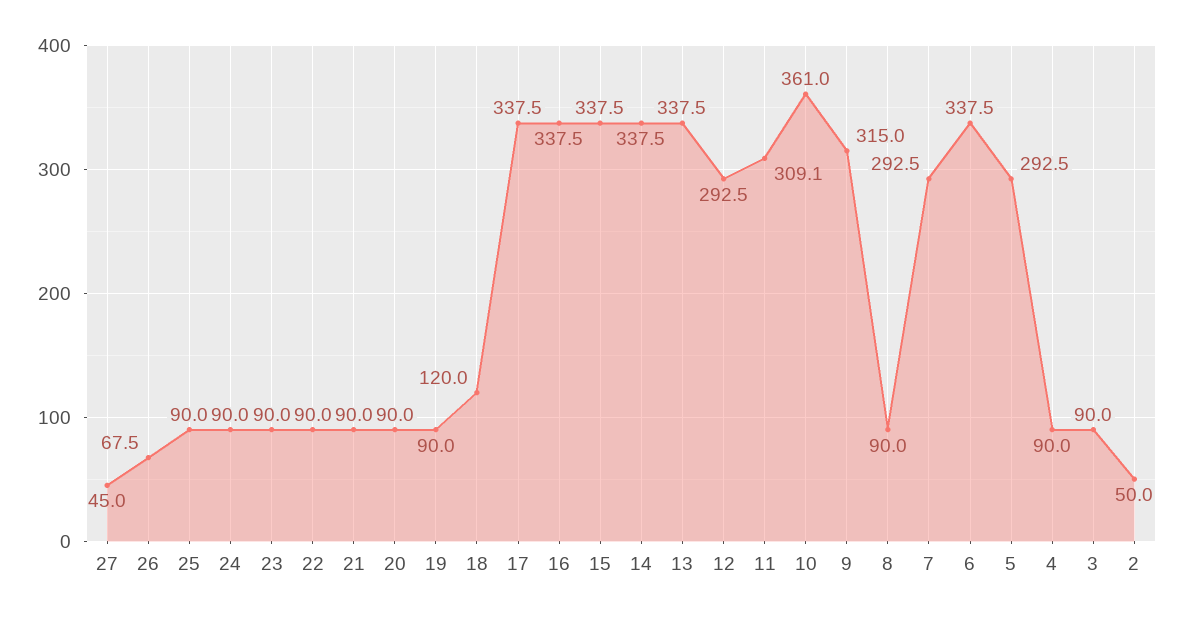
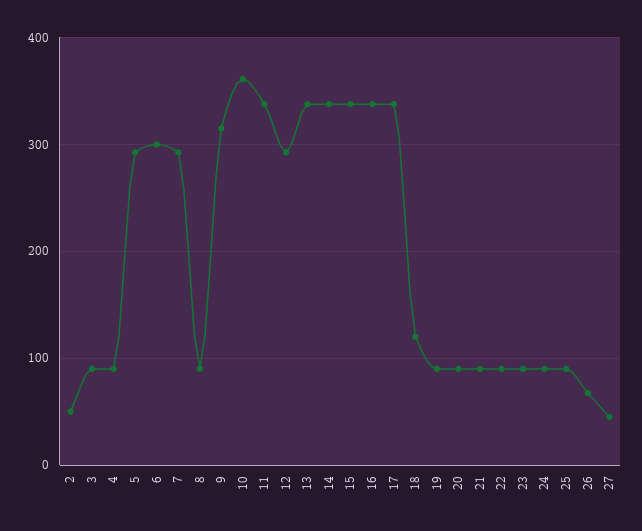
11: 309.1 -> 340
6: 337.5 -> 300

